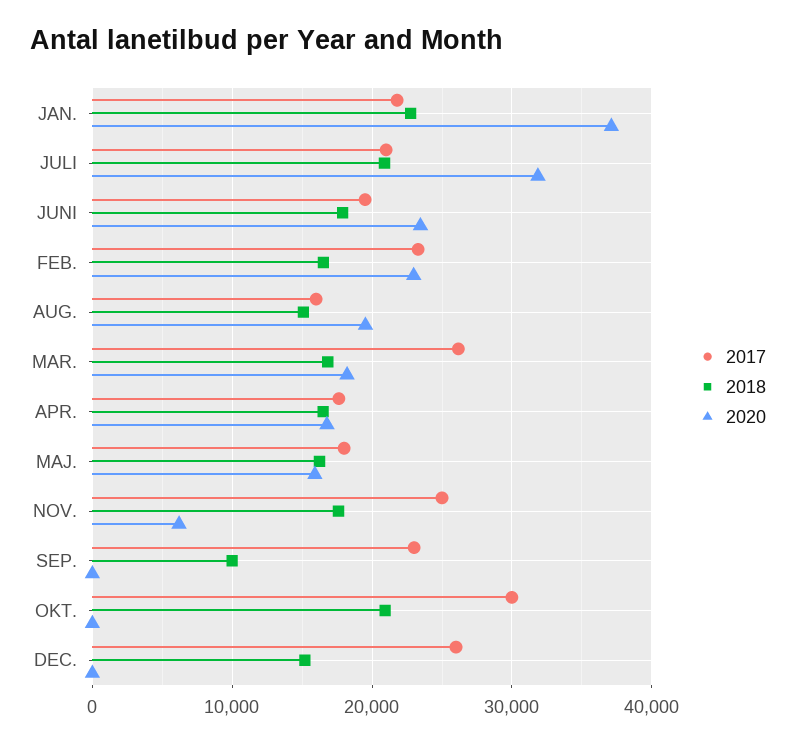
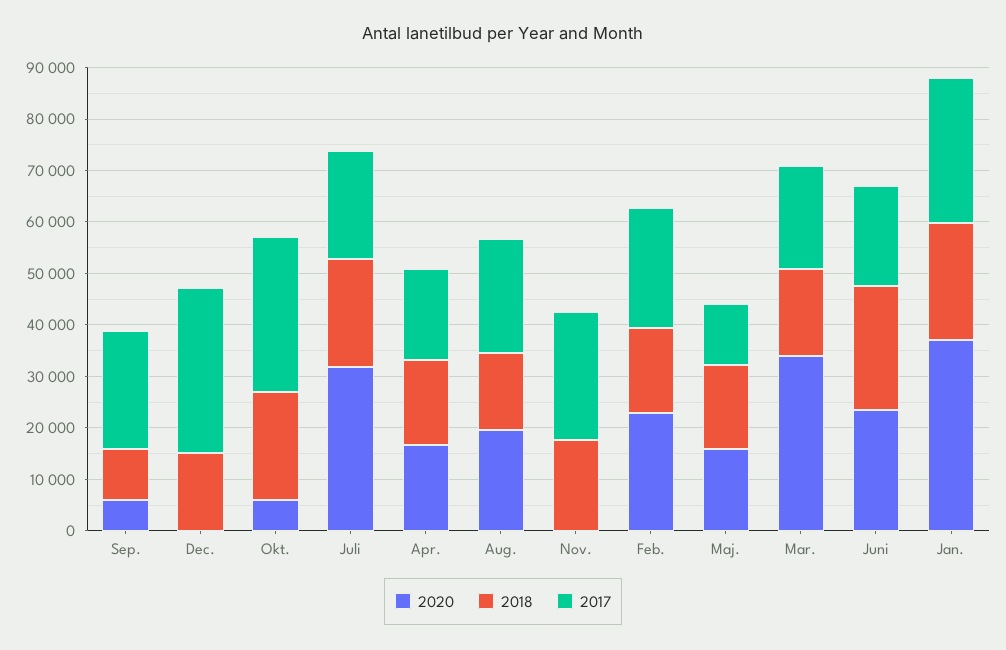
2017, JAN.: 22000 -> 28000
2018, JUNI: 18000 -> 24000
2017, AUG.: 16000 -> 22000
2017, MAR.: 26000 -> 20000
2020, MAR.: 18000 -> 34000
2017, MAJ.: 18000 -> 12000
2020, NOV.: 6000 -> 0
2020, SEP.: 0 -> 6000
2020, OKT.: 0 -> 6000
2017, DEC.: 26000 -> 32000

